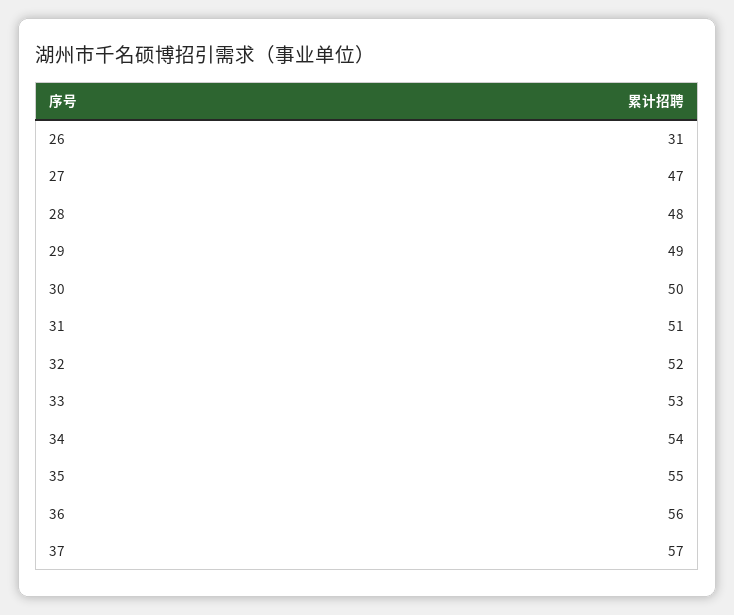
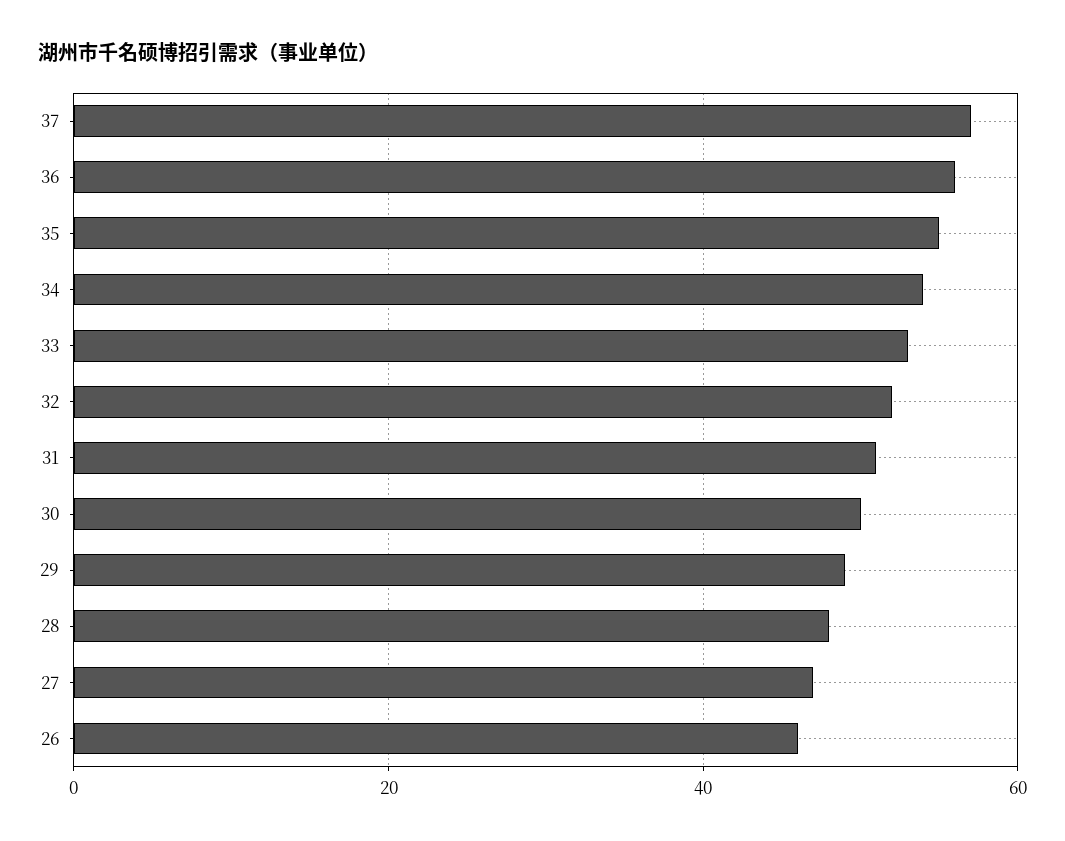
26: 31 -> 45

